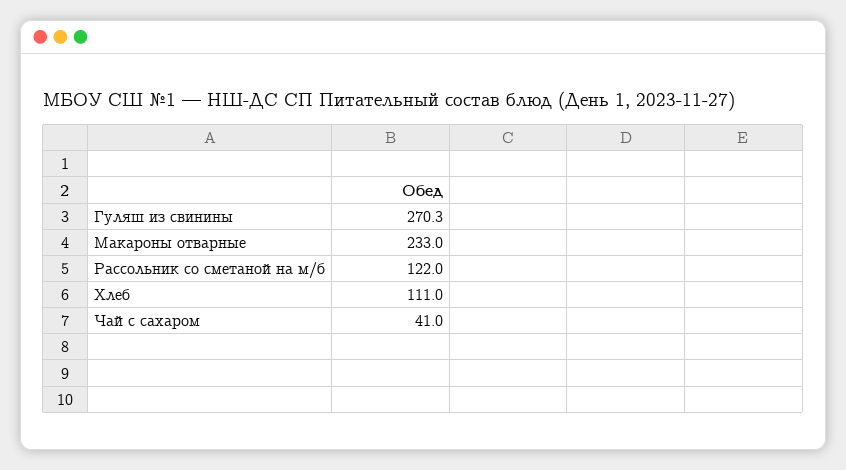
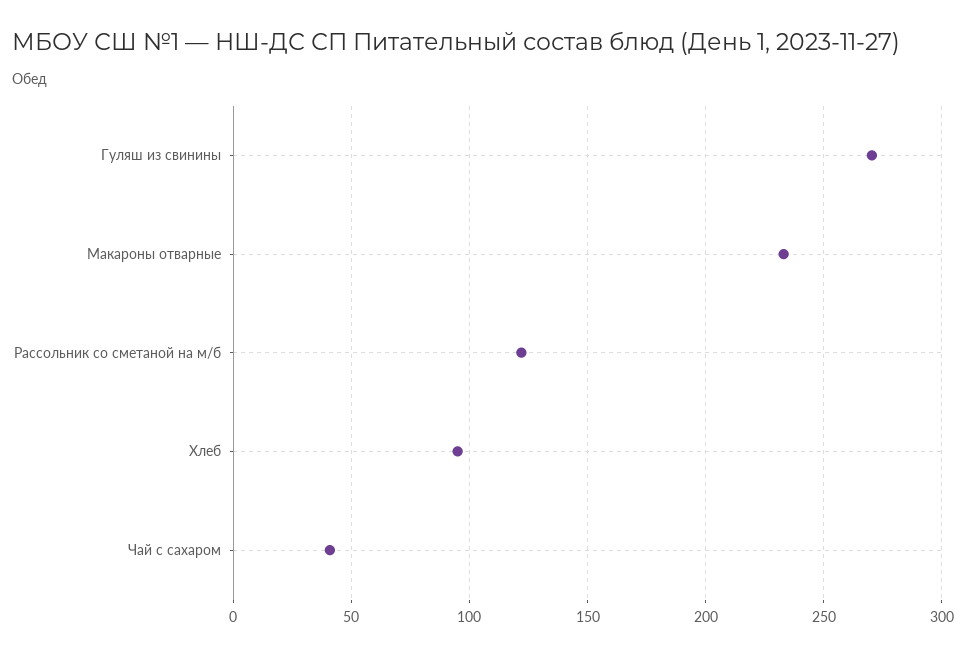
Хлеб: 111 -> 95

